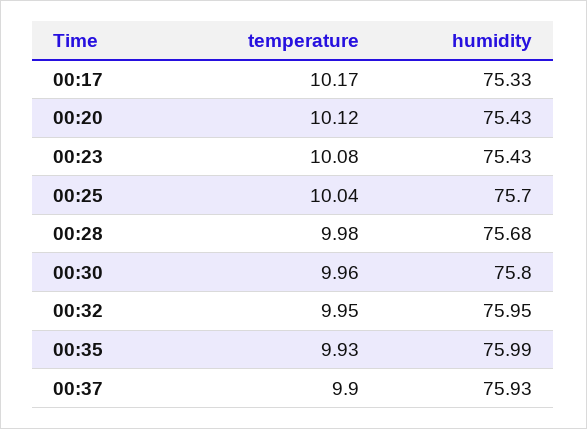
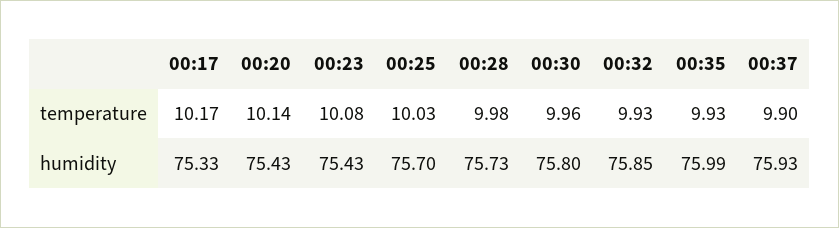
temperature, 00:20: 10.12 -> 10.14
temperature, 00:25: 10.04 -> 10.03
humidity, 00:28: 75.68 -> 75.73
temperature, 00:32: 9.95 -> 9.93
humidity, 00:32: 75.95 -> 75.85

